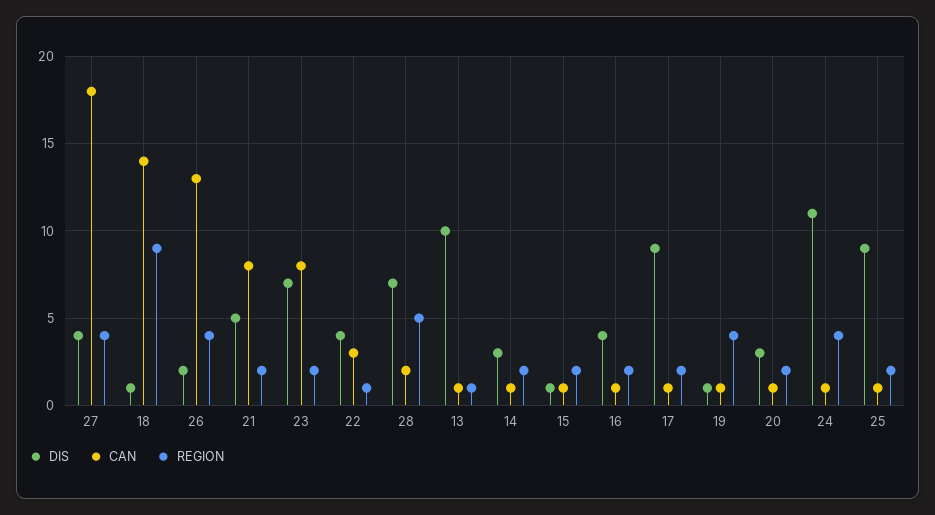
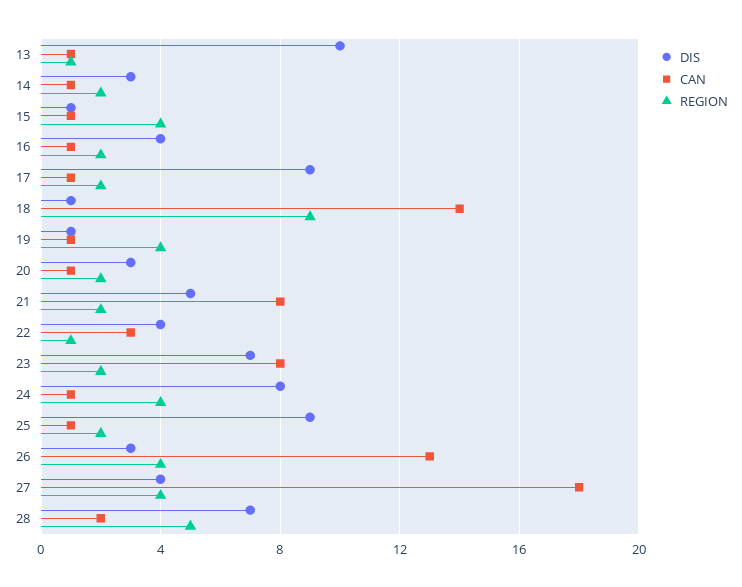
DIS, 26: 2 -> 3
REGION, 15: 2 -> 4
DIS, 24: 11 -> 8

